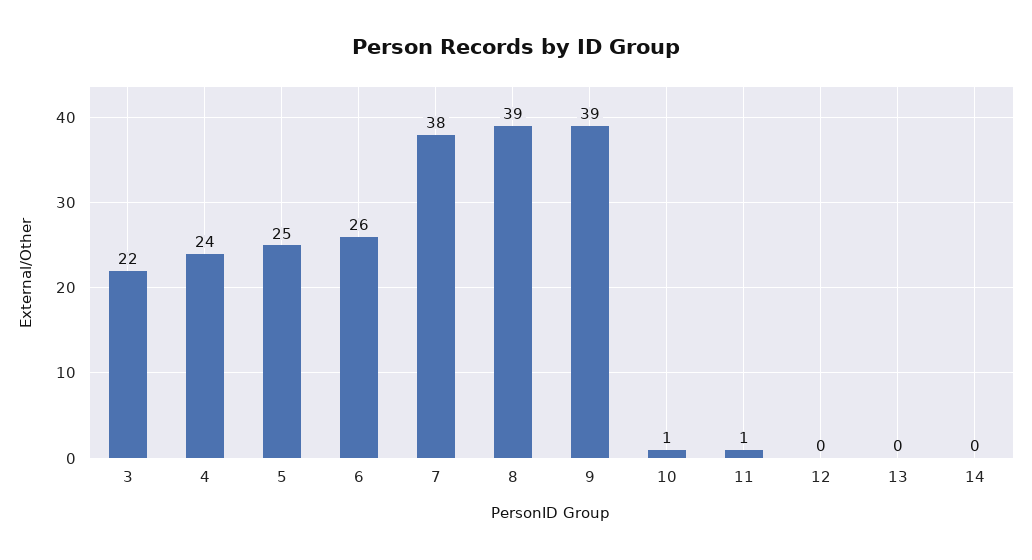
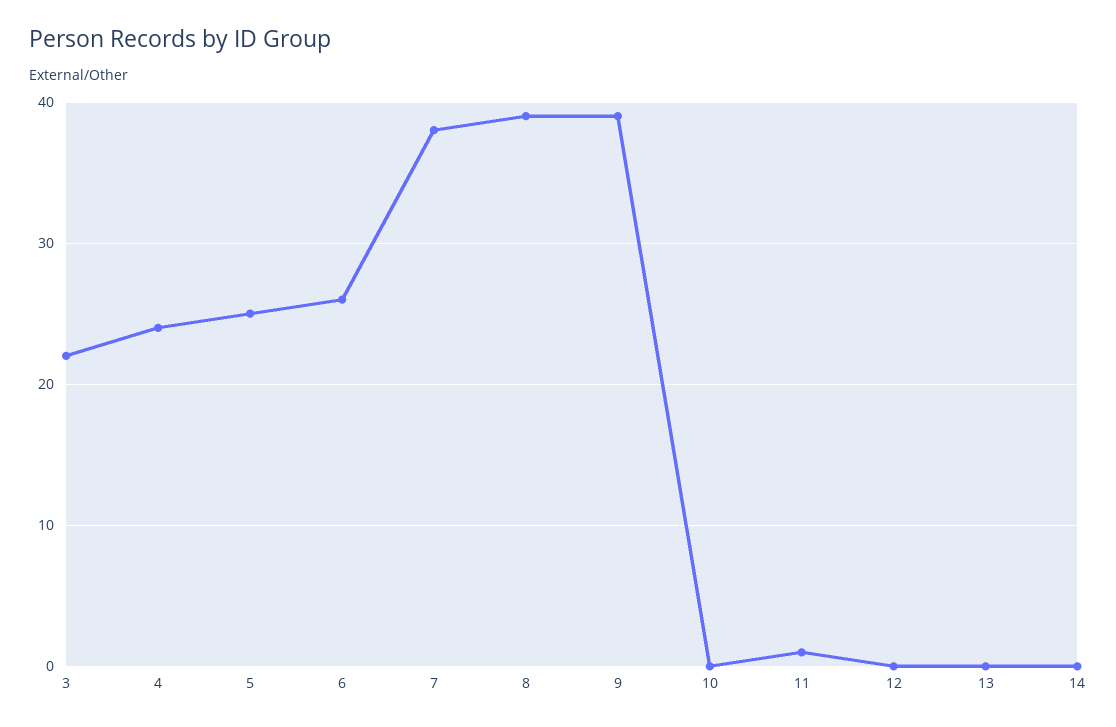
10: 1 -> 0

